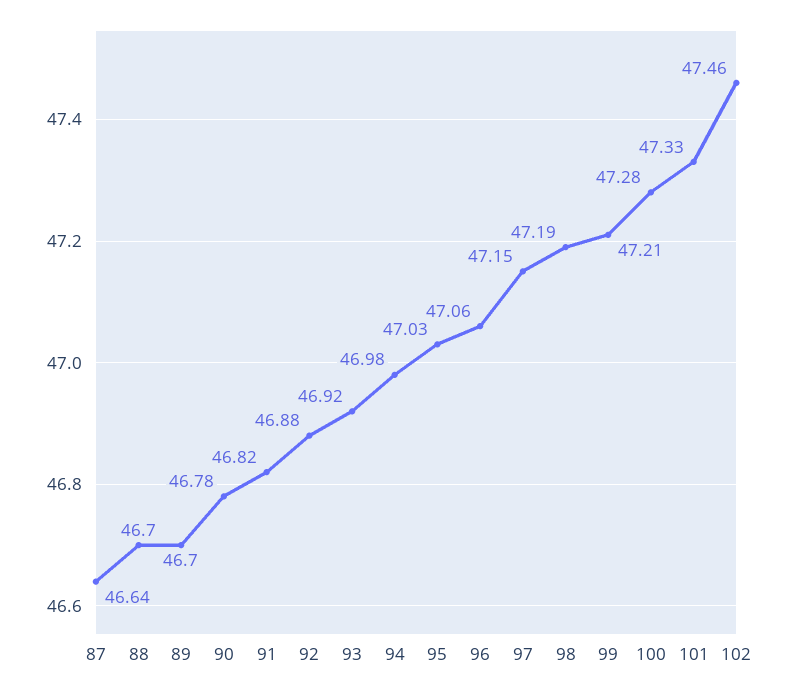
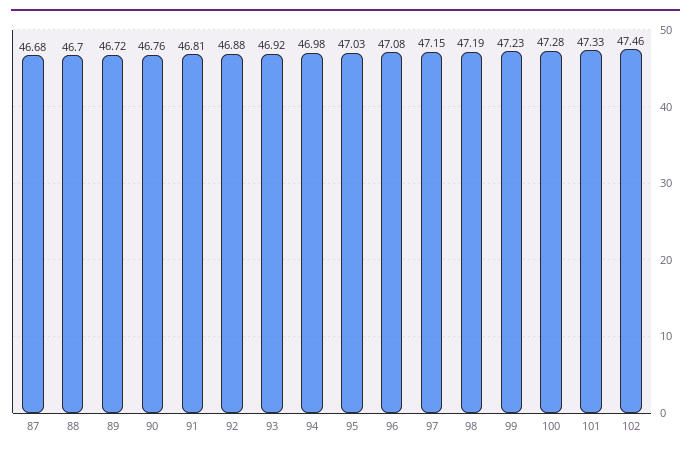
87: 46.64 -> 46.68
89: 46.7 -> 46.72
90: 46.78 -> 46.76
91: 46.82 -> 46.81
96: 47.06 -> 47.08
99: 47.21 -> 47.23

